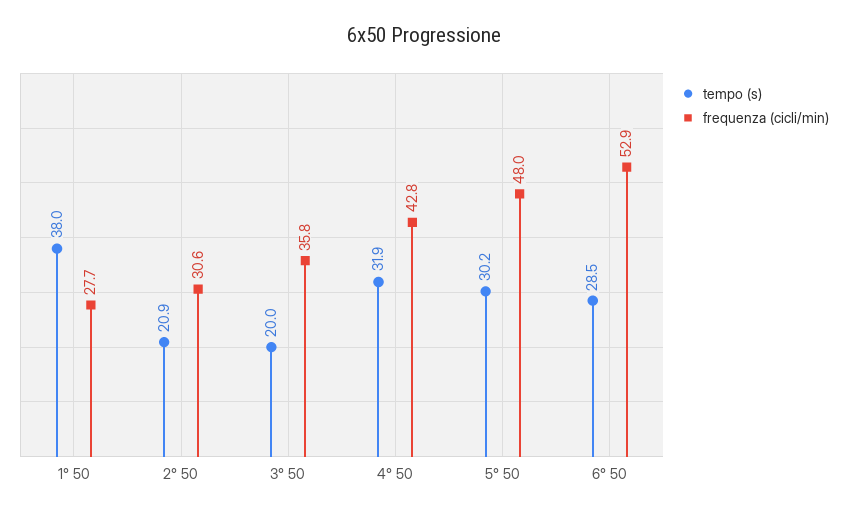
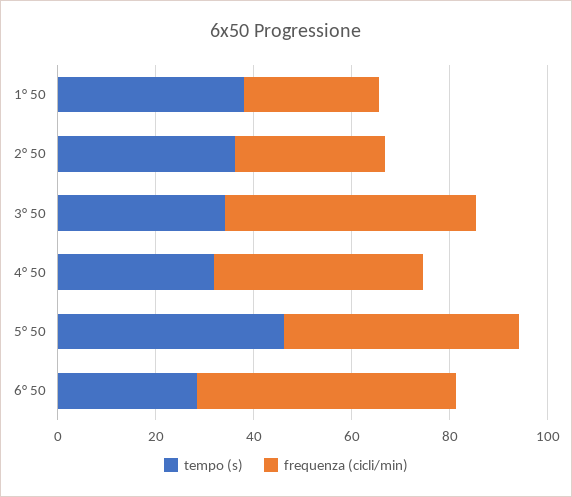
tempo (s), 2° 50: 20.9 -> 35
tempo (s), 3° 50: 20 -> 35
frequenza (cicli/min), 3° 50: 35.8 -> 50
tempo (s), 5° 50: 30.2 -> 45

